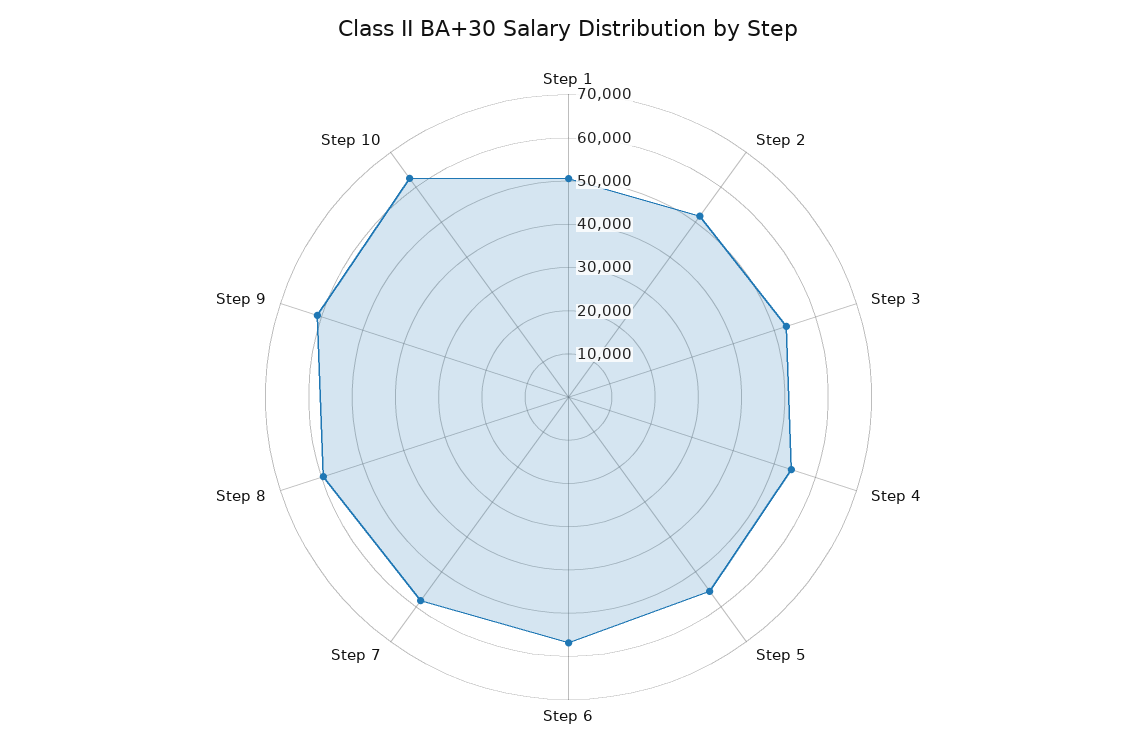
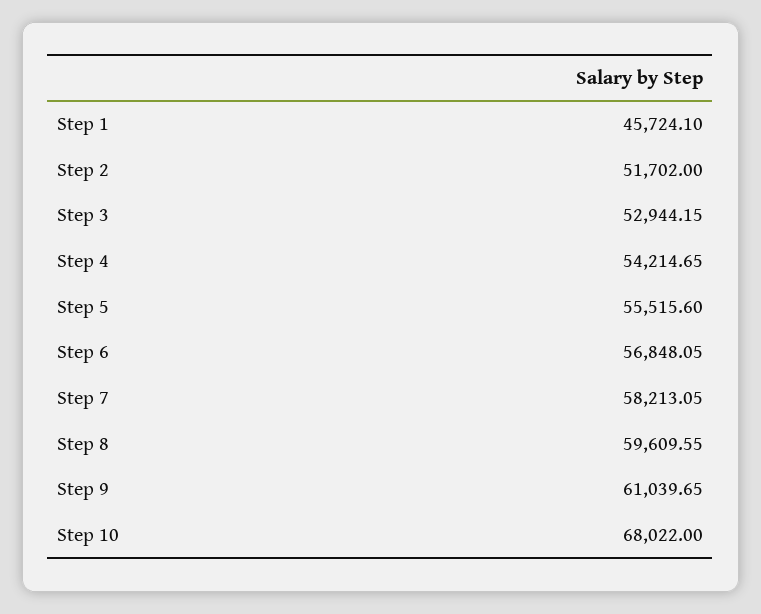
Step 1: 50000 -> 45724.1
Step 10: 62000 -> 68022

